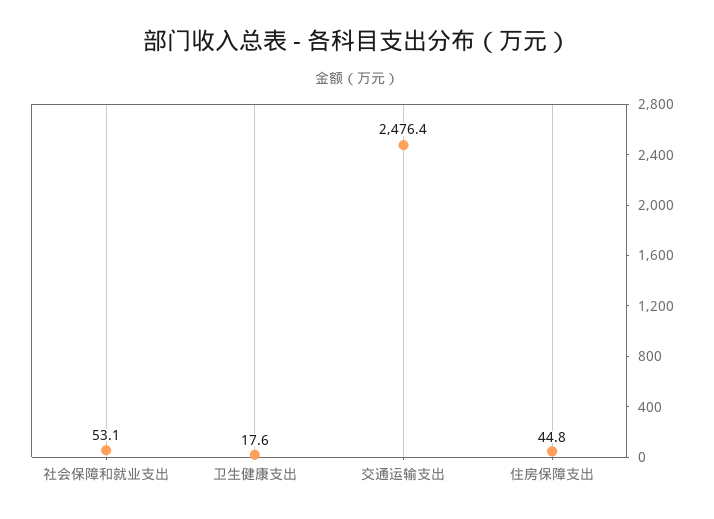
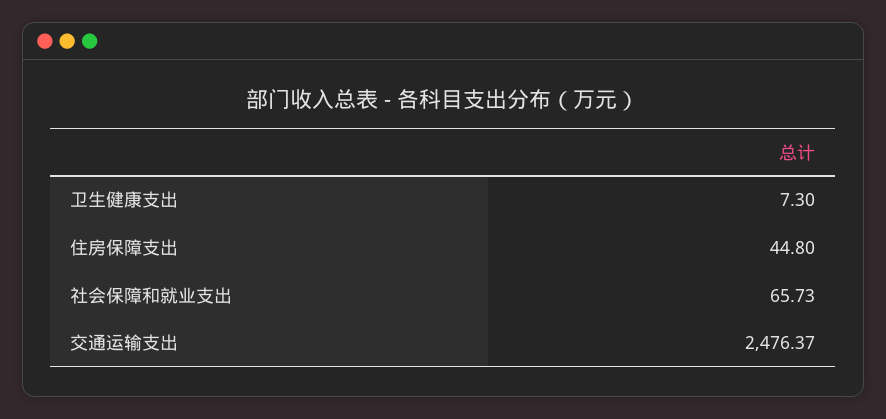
社会保障和就业支出: 53.1 -> 65.73
卫生健康支出: 17.6 -> 7.3

